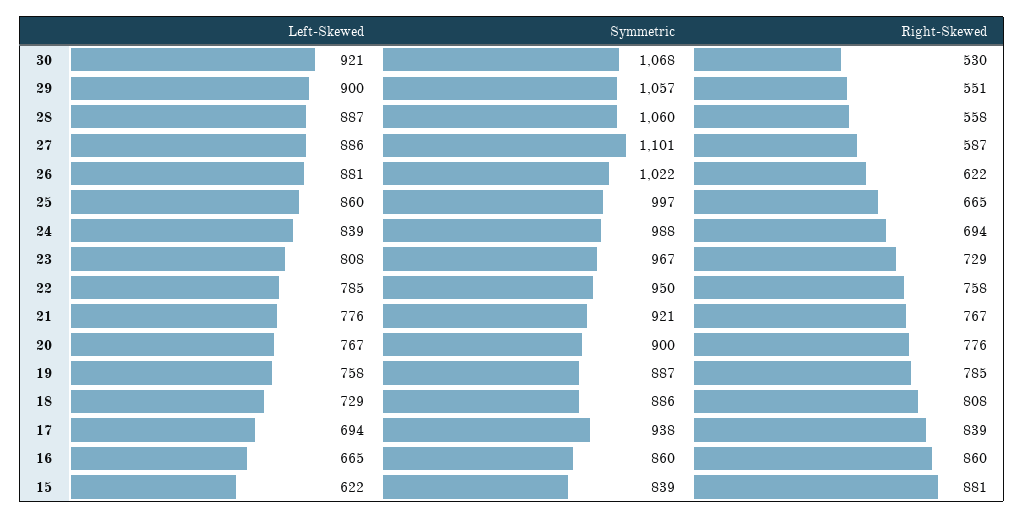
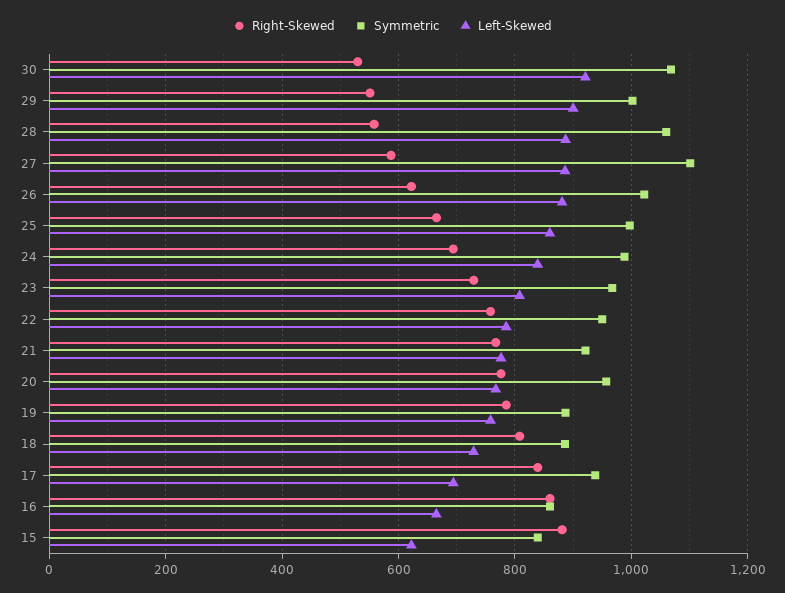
Symmetric, 29: 1057 -> 1000
Symmetric, 20: 900 -> 960

